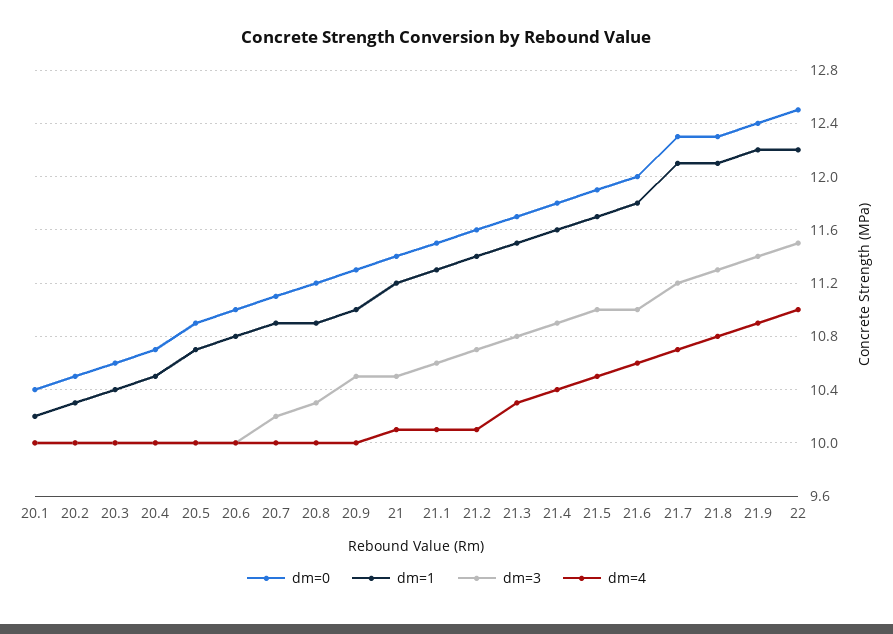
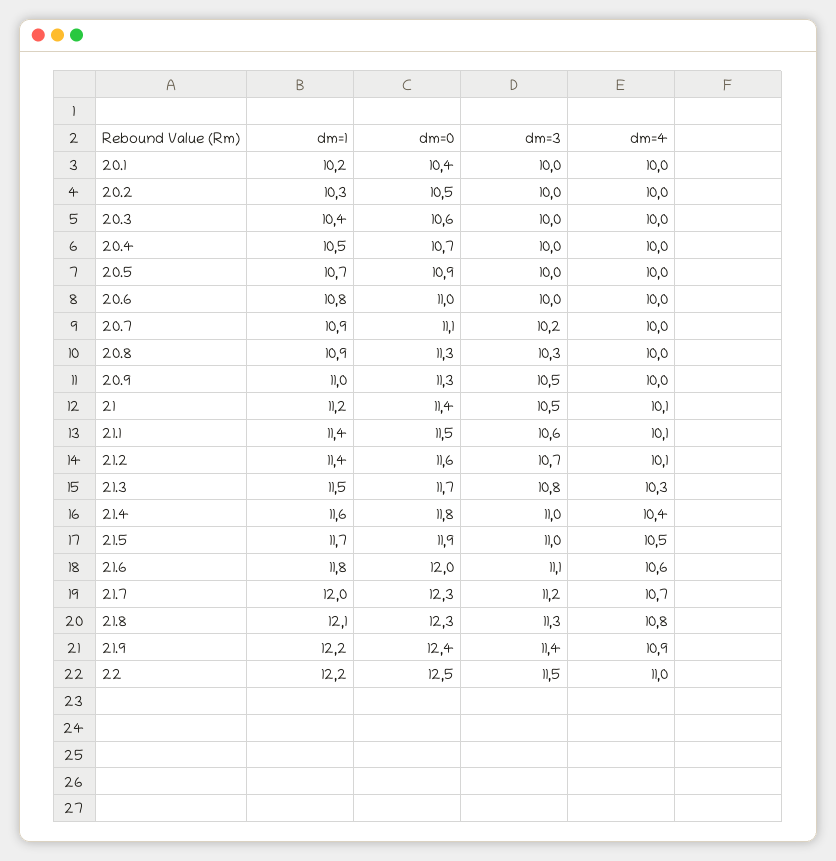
dm=0, 20.8: 11.2 -> 11.3
dm=1, 21.1: 11.3 -> 11.4
dm=3, 21.4: 10.9 -> 11
dm=3, 21.6: 11 -> 11.1
dm=1, 21.7: 12.1 -> 12

